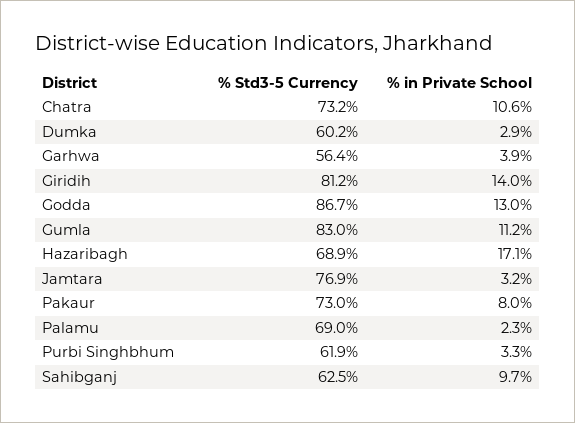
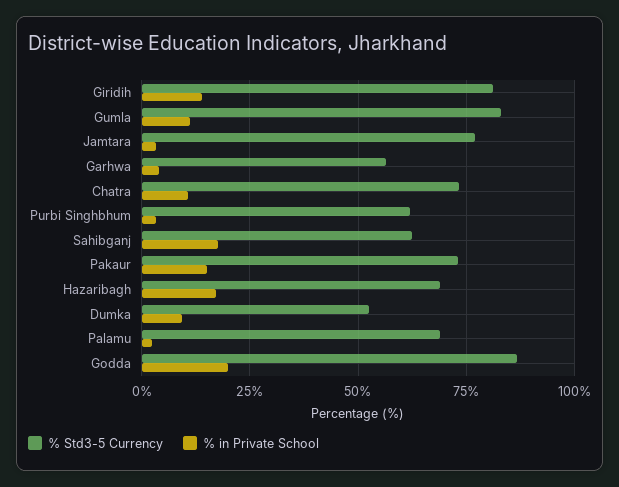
% Std3-5 Currency, Dumka: 60.2 -> 52.5
% in Private School, Dumka: 2.9 -> 10
% in Private School, Godda: 13 -> 20
% in Private School, Pakaur: 8 -> 15
% in Private School, Sahibganj: 9.7 -> 17.5

